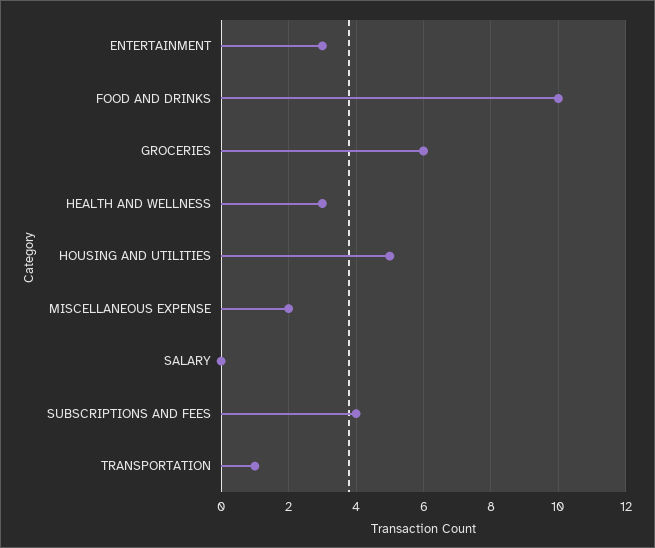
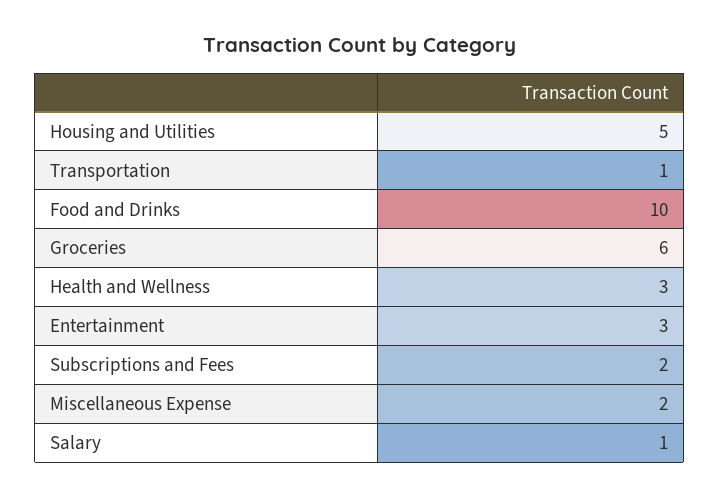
SALARY: 0 -> 1
SUBSCRIPTIONS AND FEES: 4 -> 2

